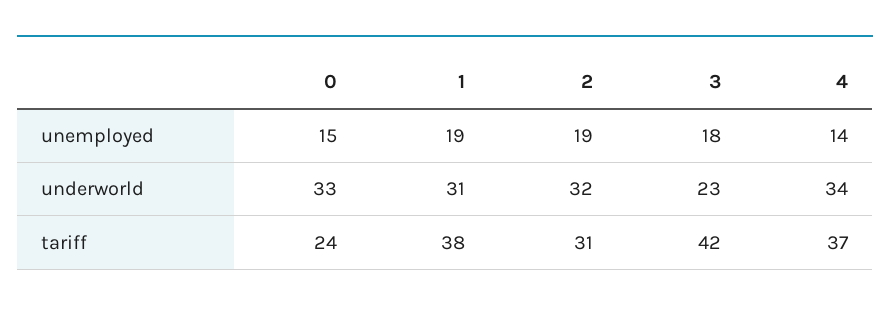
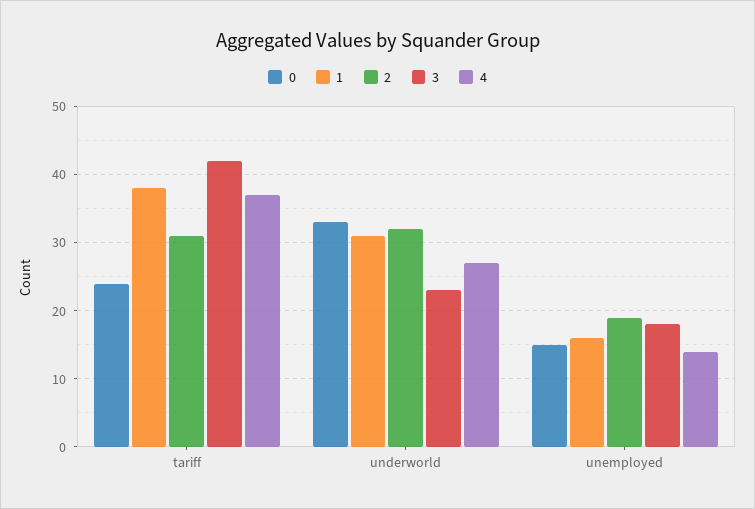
1, unemployed: 19 -> 16
4, underworld: 34 -> 27

